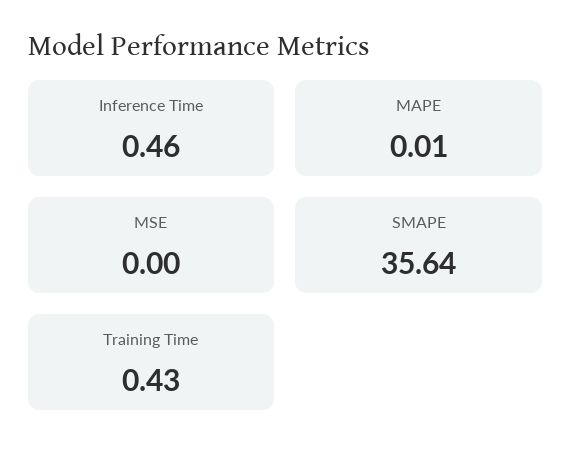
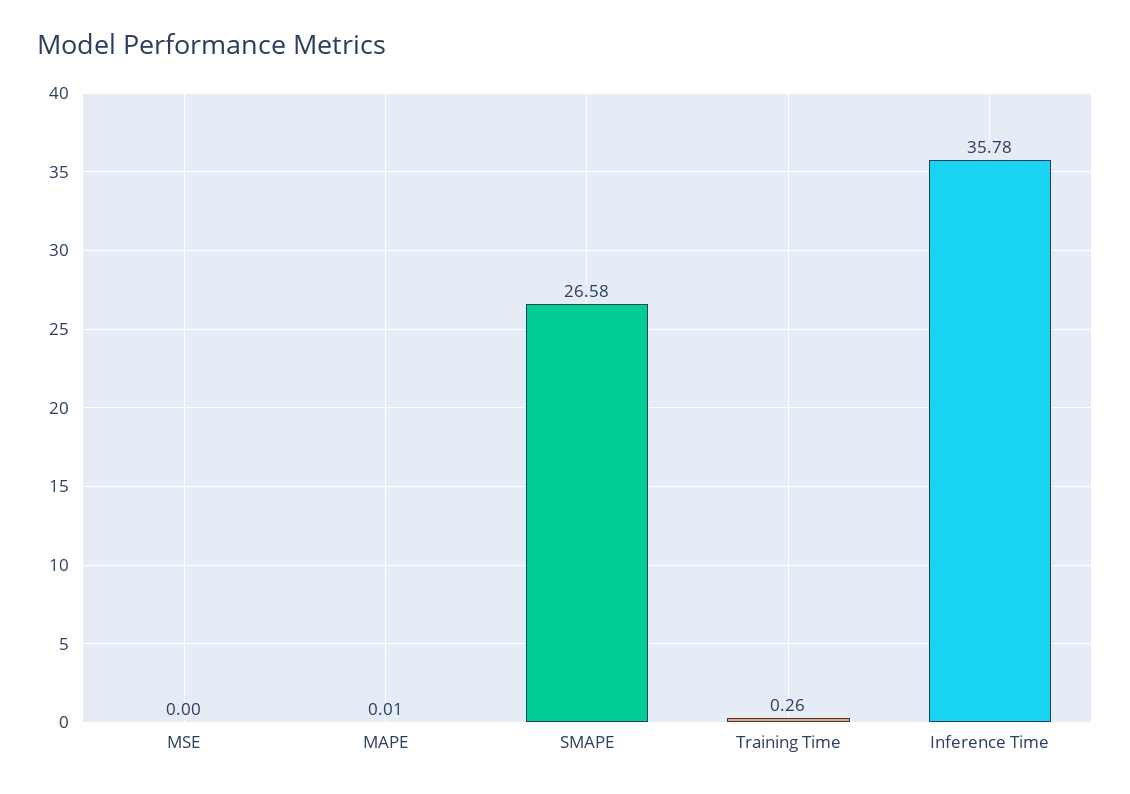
Inference Time: 0.46 -> 35.78
SMAPE: 35.64 -> 26.58
Training Time: 0.43 -> 0.26

